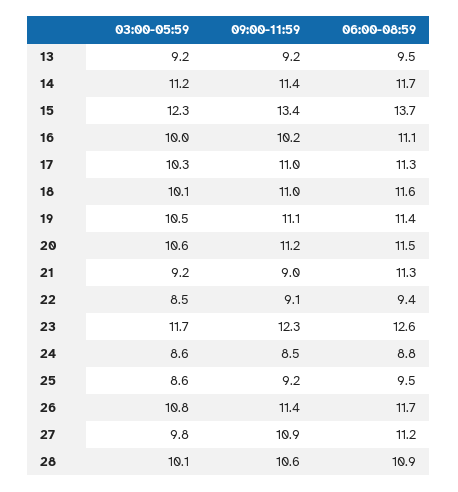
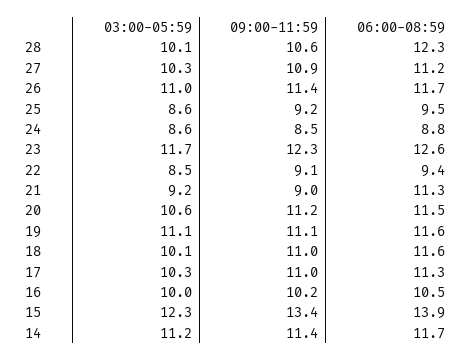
03:00-05:59, 13: 9.2 -> none
09:00-11:59, 13: 9.2 -> none
06:00-08:59, 13: 9.5 -> none
06:00-08:59, 15: 13.7 -> 13.9
06:00-08:59, 16: 11.1 -> 10.5
03:00-05:59, 19: 10.5 -> 11.1
06:00-08:59, 19: 11.4 -> 11.6
03:00-05:59, 26: 10.8 -> 11
03:00-05:59, 27: 9.8 -> 10.3
06:00-08:59, 28: 10.9 -> 12.3

